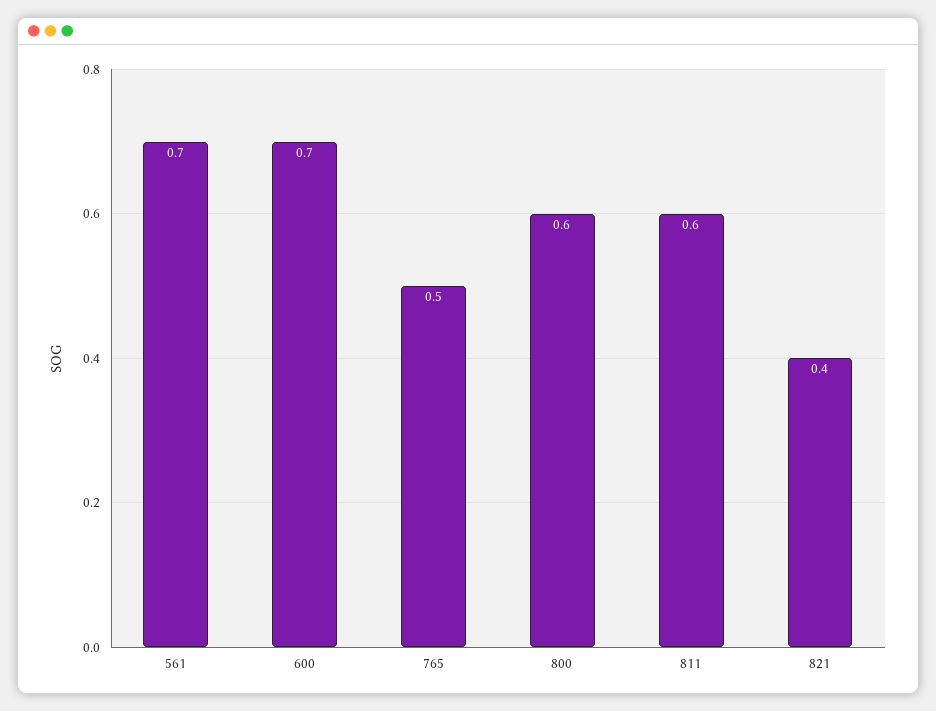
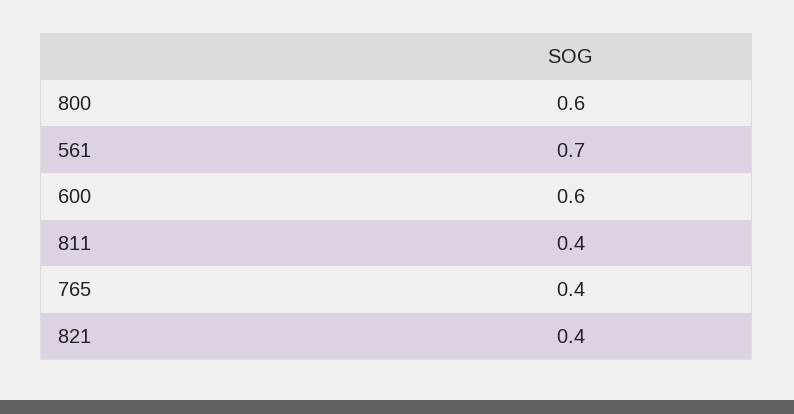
600: 0.7 -> 0.6
765: 0.5 -> 0.4
811: 0.6 -> 0.4

